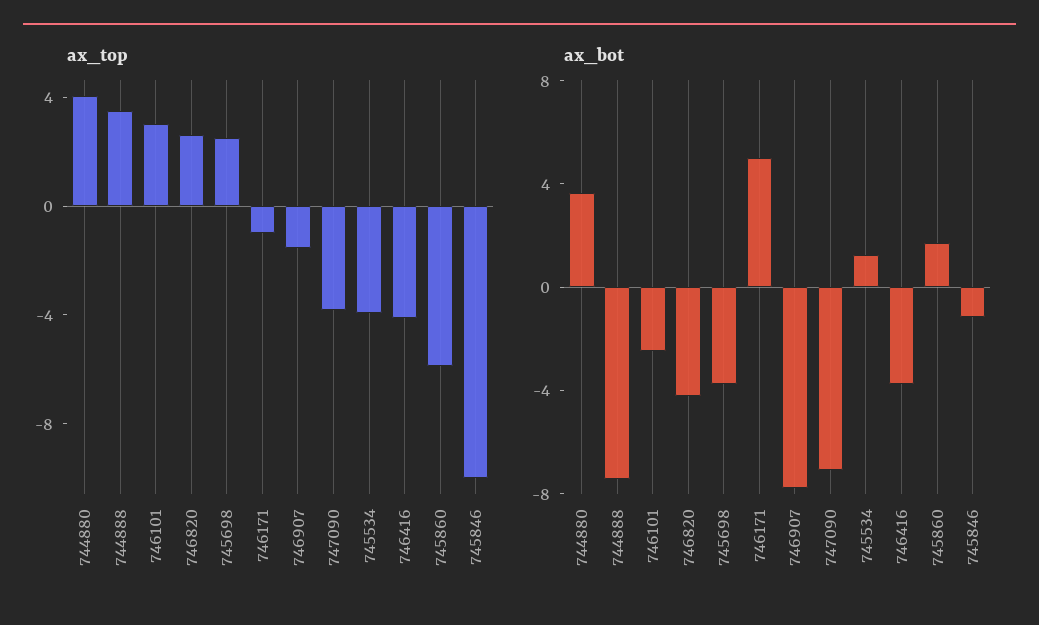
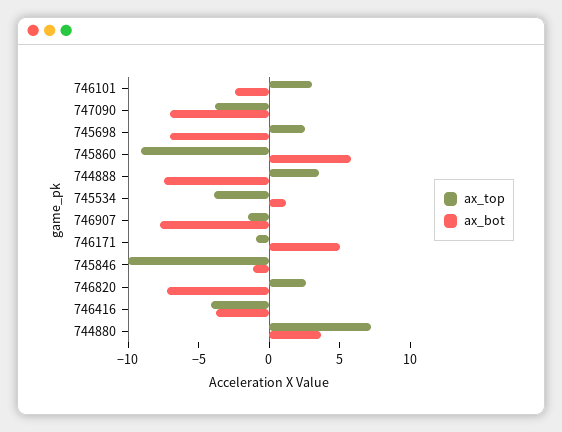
ax_top, 744880: 4 -> 7
ax_top, 745860: -6 -> -9
ax_bot, 746820: -4 -> -7
ax_bot, 745698: -4 -> -7
ax_bot, 745860: 2 -> 6

